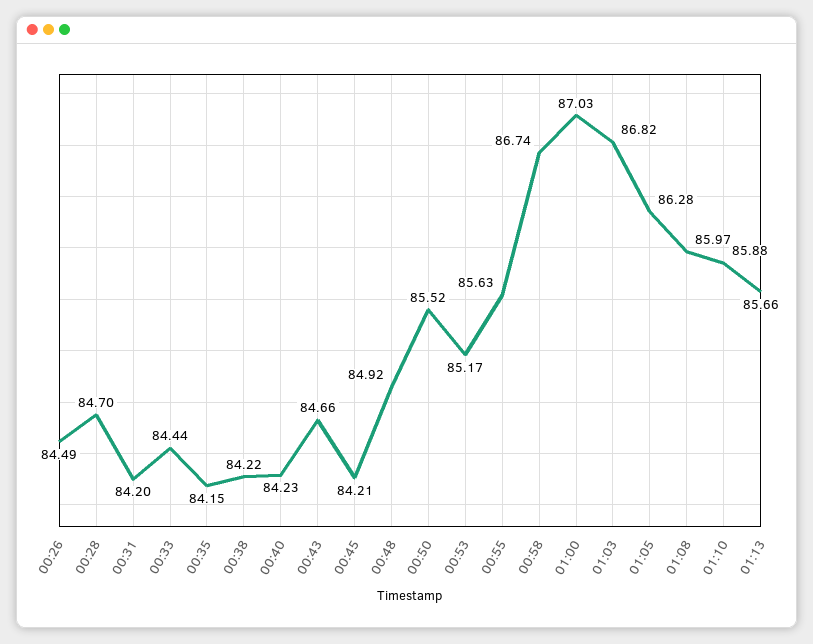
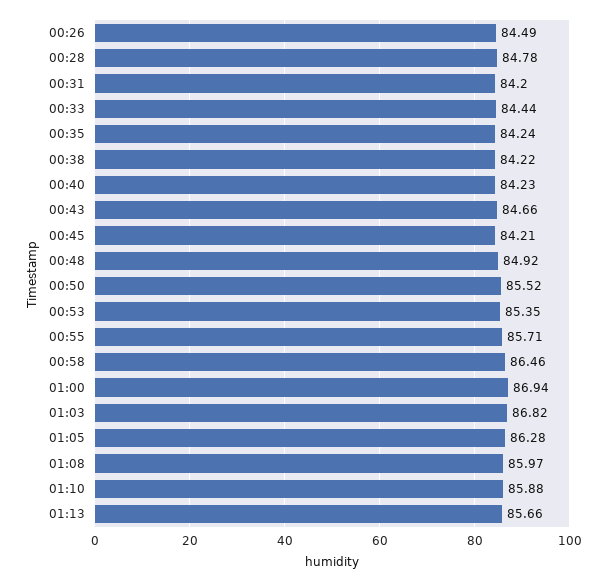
00:28: 84.7 -> 84.78
00:35: 84.15 -> 84.24
00:53: 85.17 -> 85.35
00:55: 85.63 -> 85.71
00:58: 86.74 -> 86.46
01:00: 87.03 -> 86.94

